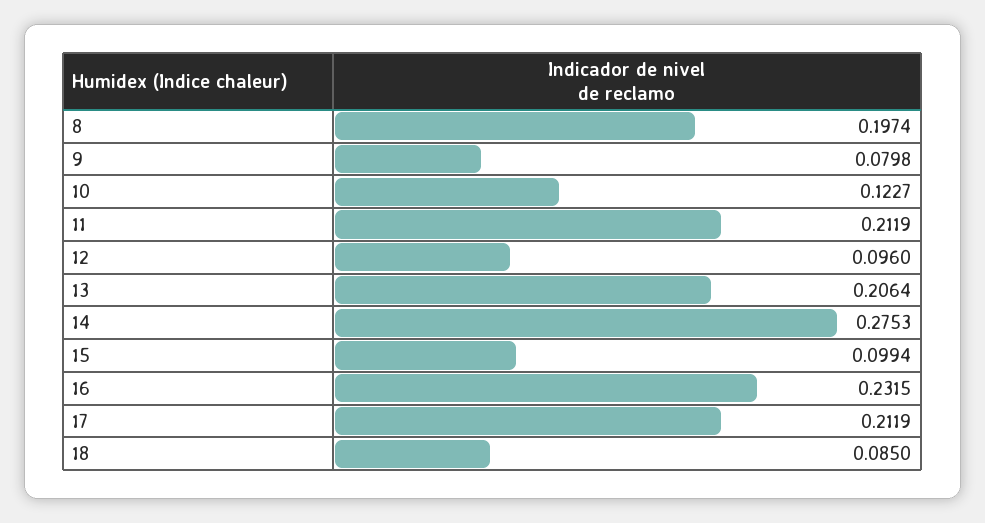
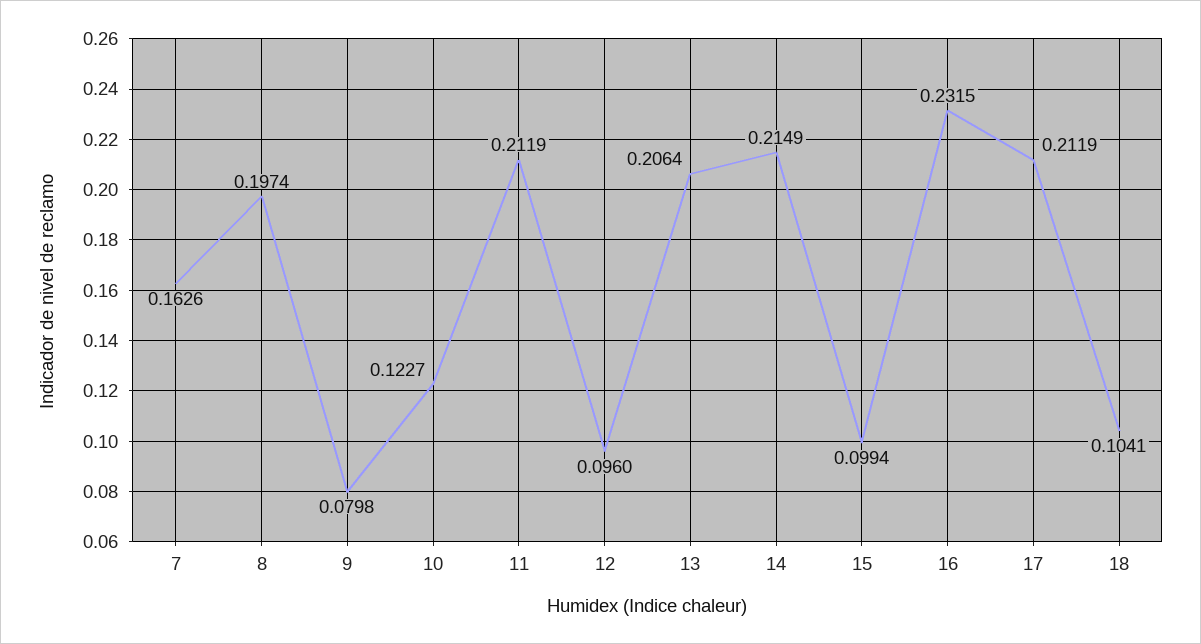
14: 0.2753 -> 0.2149
18: 0.085 -> 0.1041
7: none -> 0.1626

